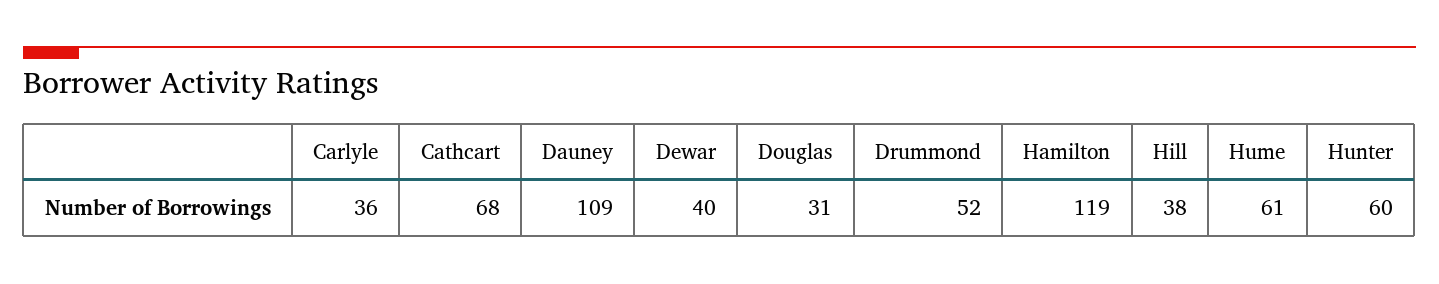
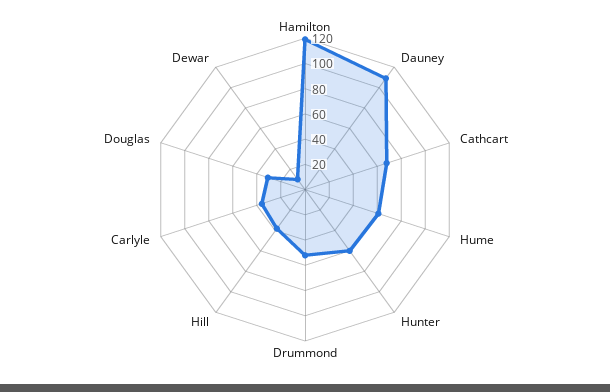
Dewar: 40 -> 10

